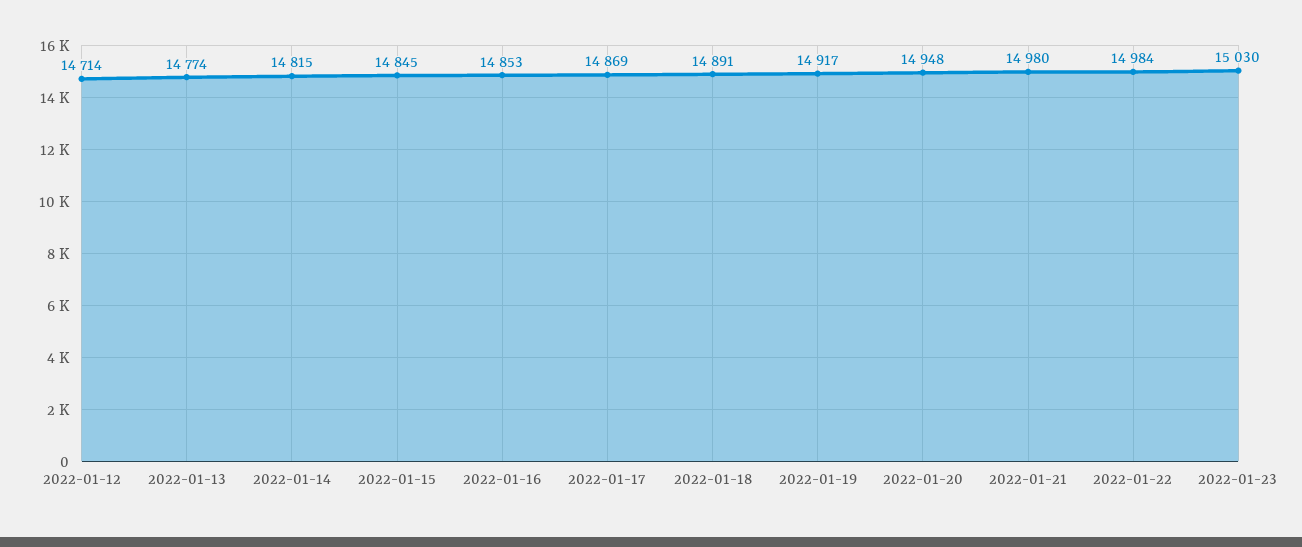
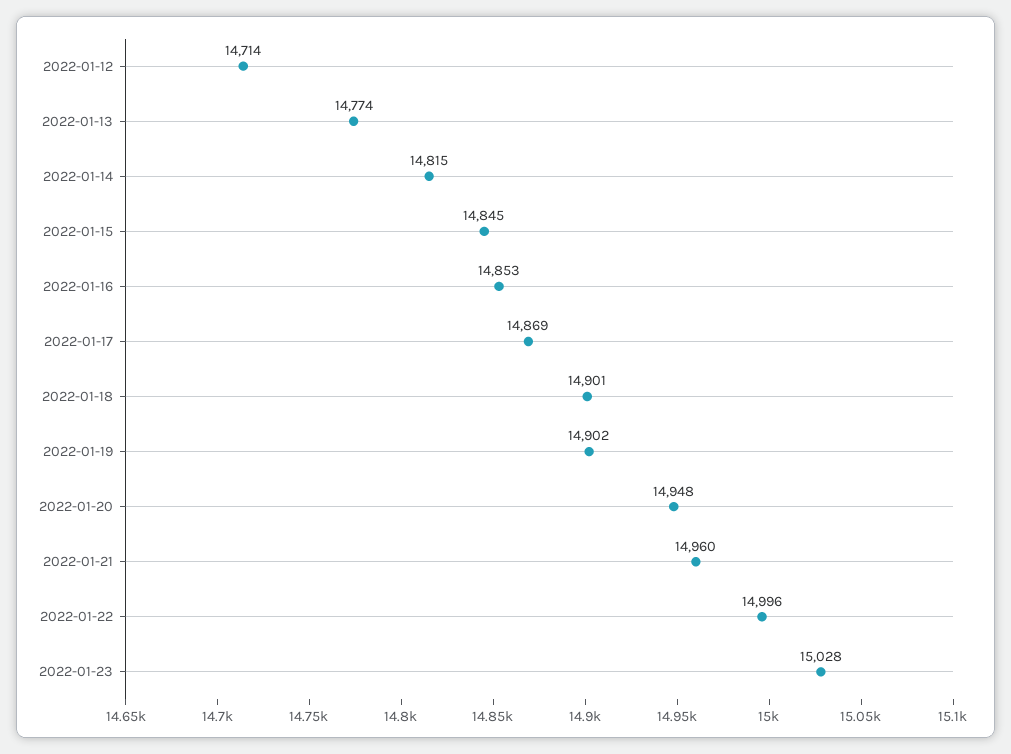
2022-01-18: 14891 -> 14901
2022-01-19: 14917 -> 14902
2022-01-21: 14980 -> 14960
2022-01-22: 14984 -> 14996
2022-01-23: 15030 -> 15028

